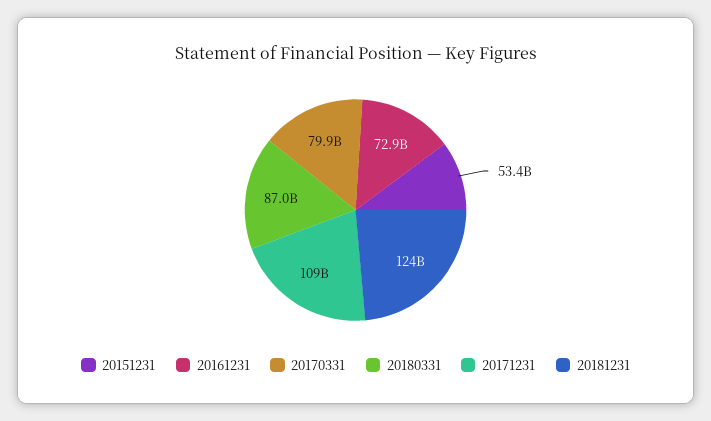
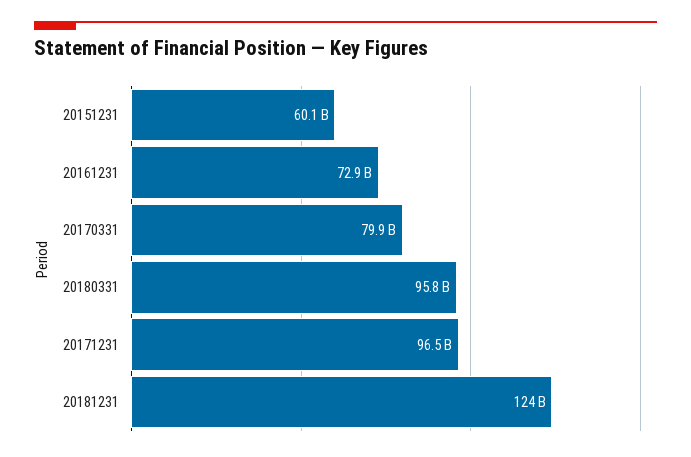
20151231: 53400000000 -> 60100000000
20180331: 87000000000 -> 95800000000
20171231: 109000000000 -> 96500000000

